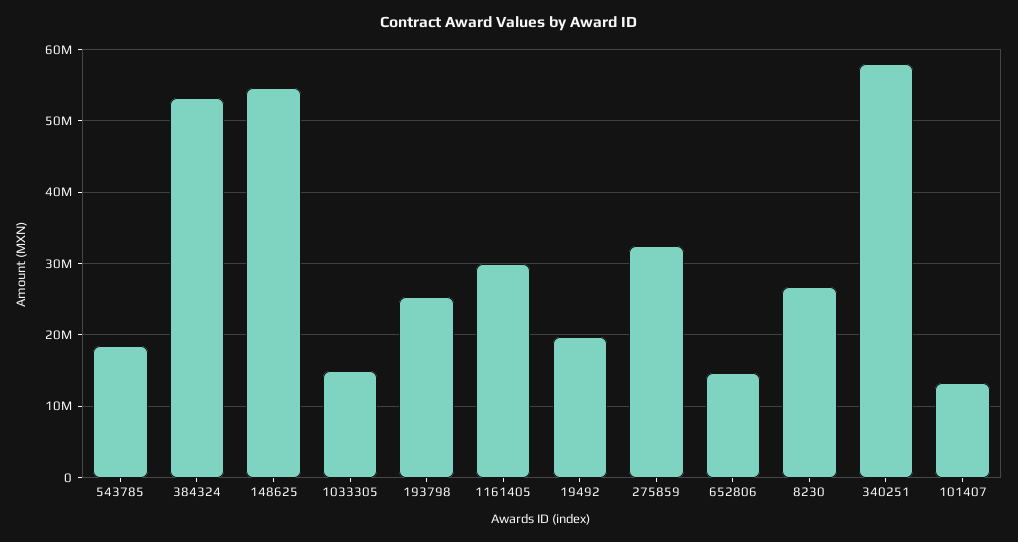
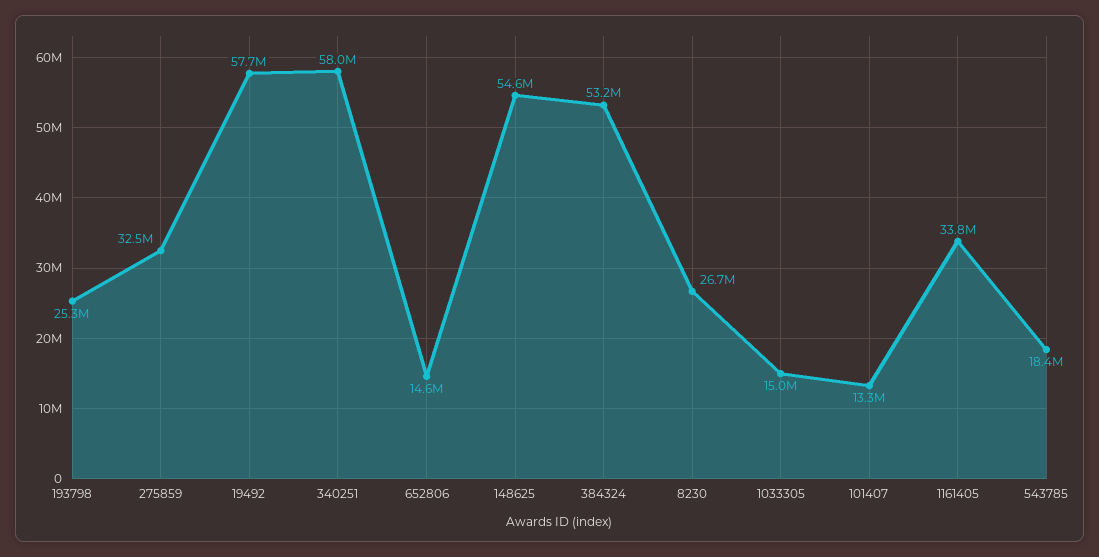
1161405: 30000000 -> 33800000
19492: 20000000 -> 57700000

